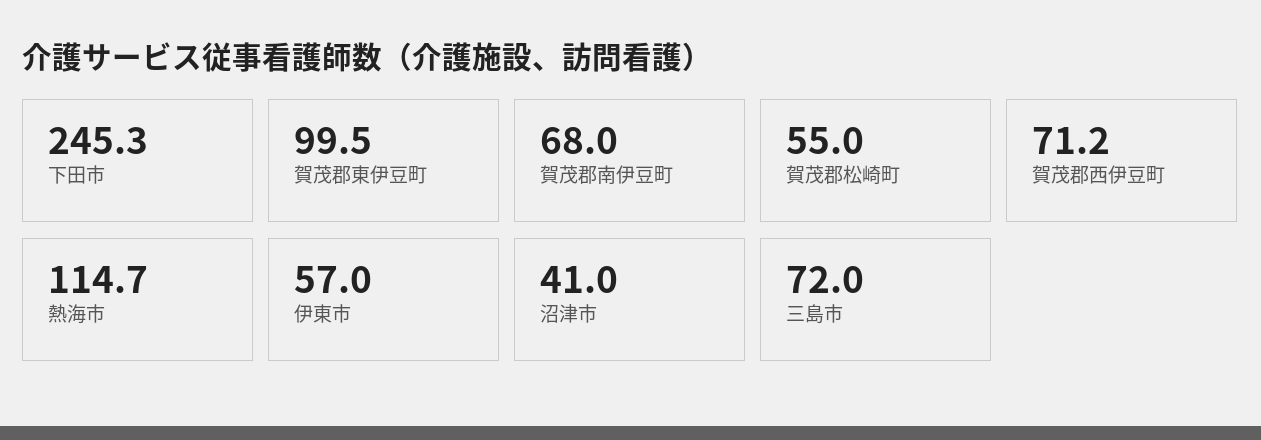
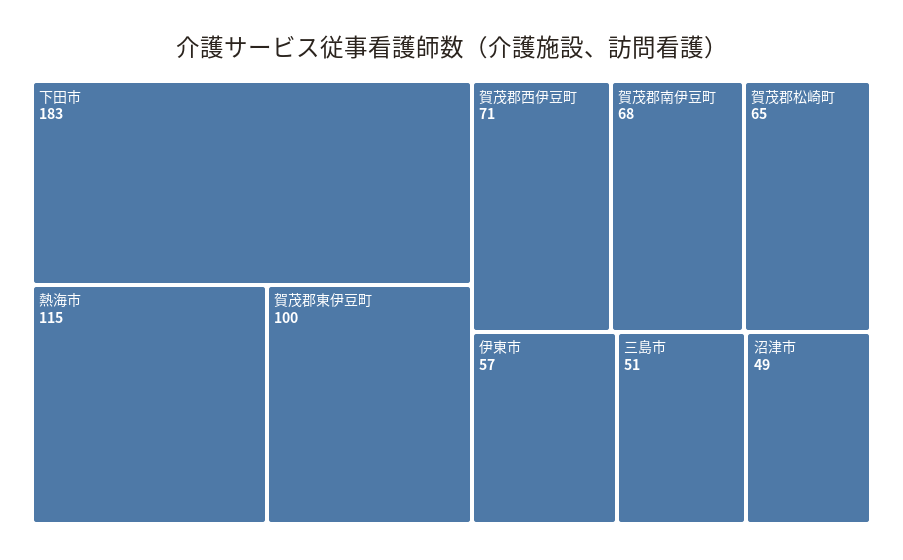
下田市: 245.3 -> 183
賀茂郡松崎町: 55 -> 65
沼津市: 41 -> 49
三島市: 72 -> 51

